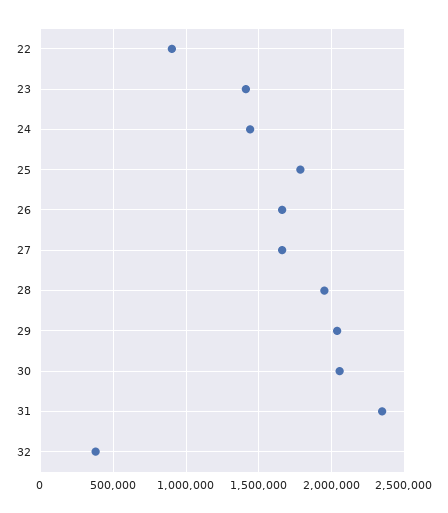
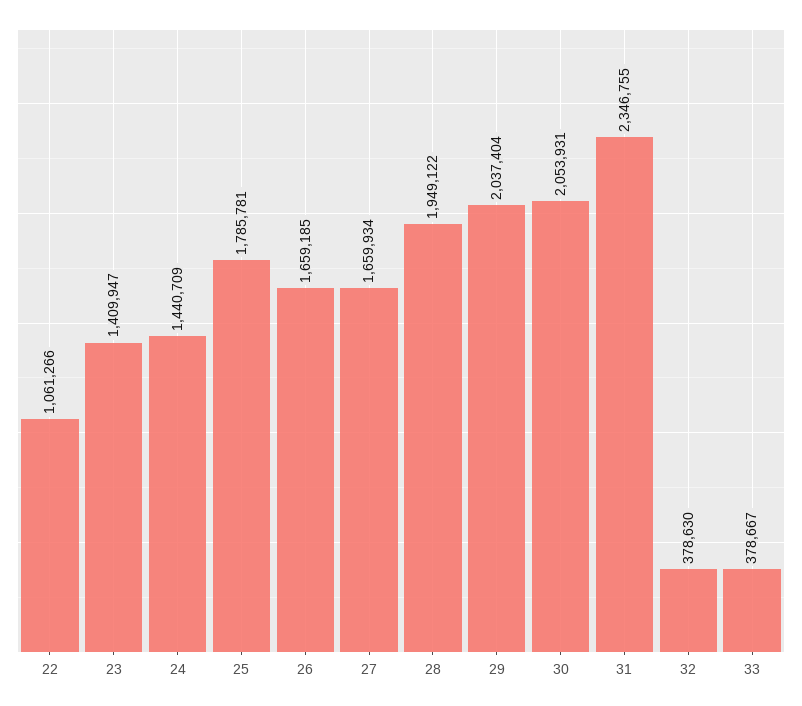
22: 900000 -> 1061266
33: none -> 378667

